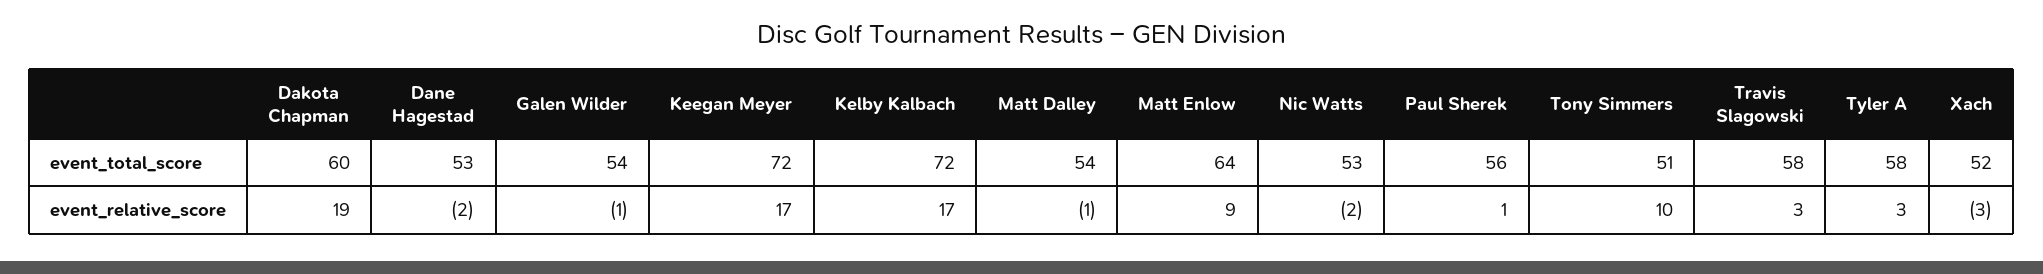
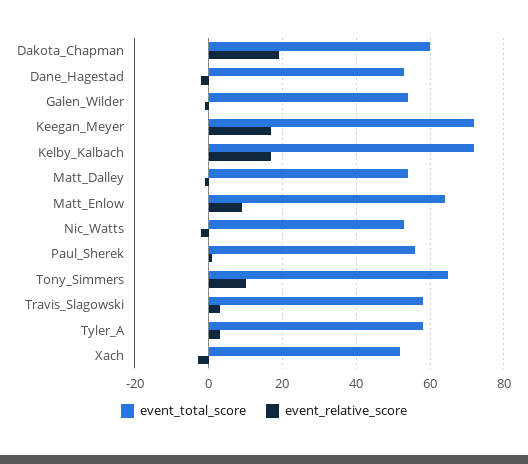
event_total_score, Tony Simmers: 51 -> 65

